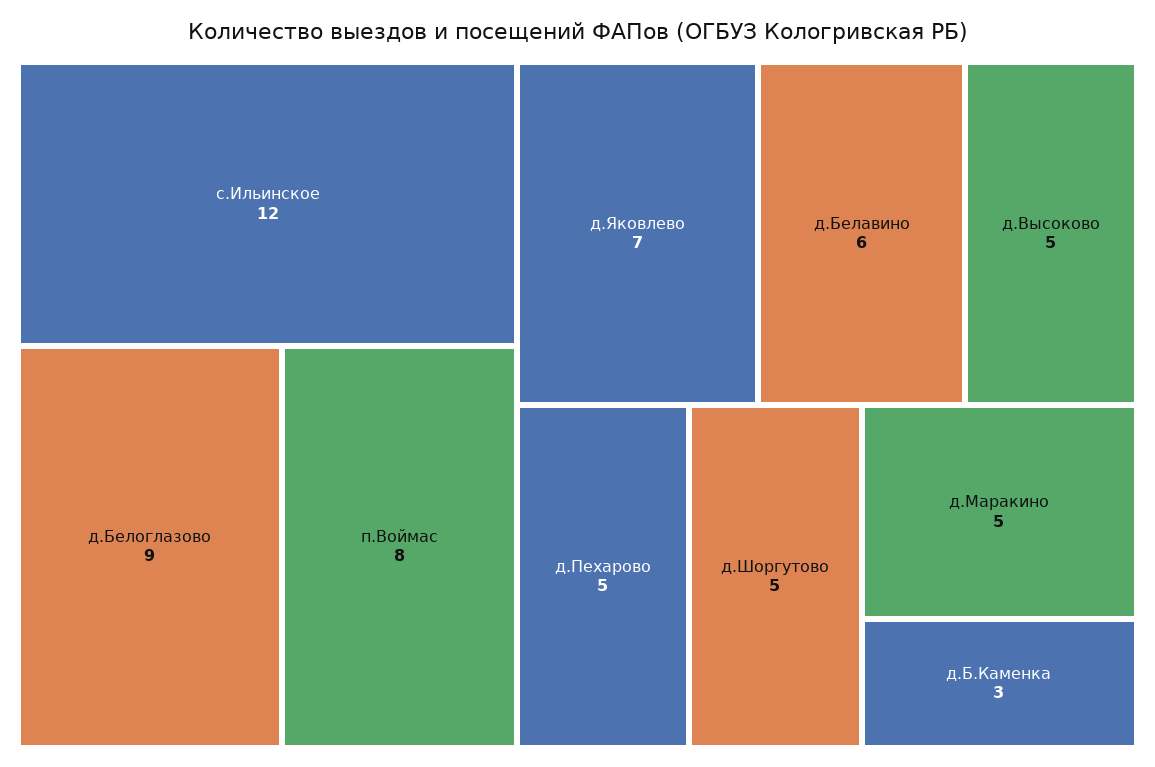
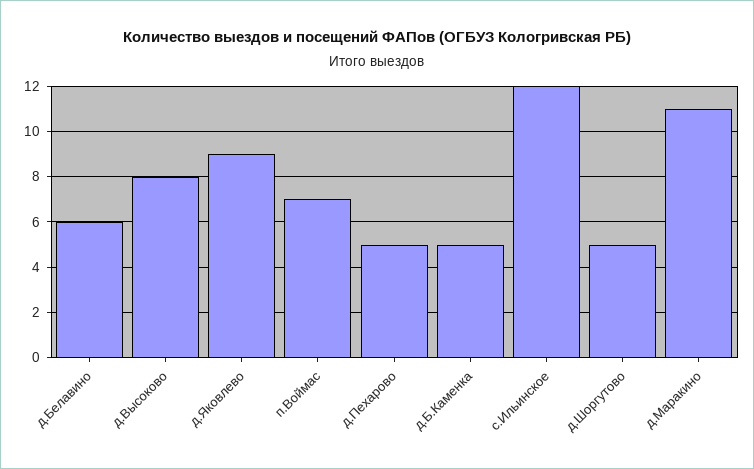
д.Белоглазово: 9 -> none
п.Воймас: 8 -> 7
д.Яковлево: 7 -> 9
д.Высоково: 5 -> 8
д.Маракино: 5 -> 11
д.Б.Каменка: 3 -> 5

